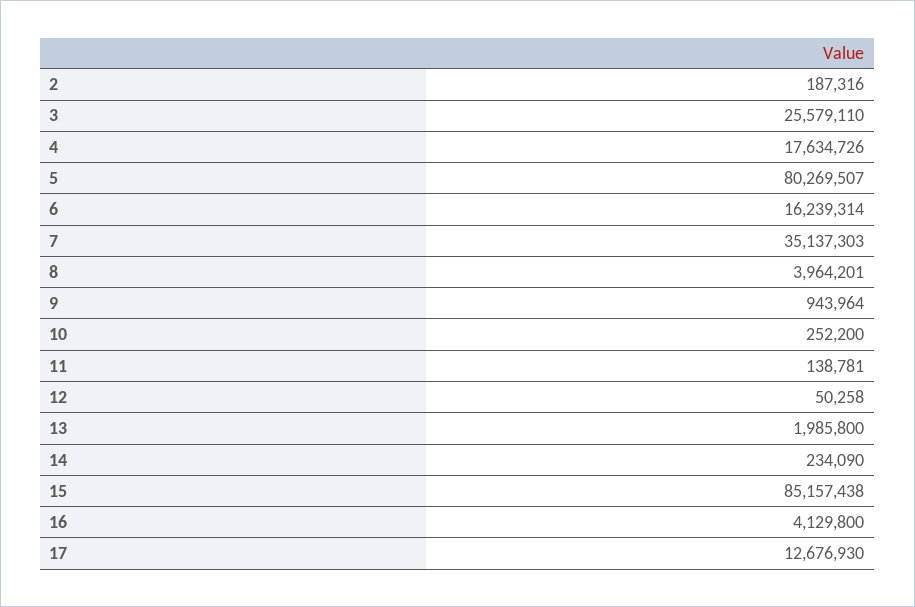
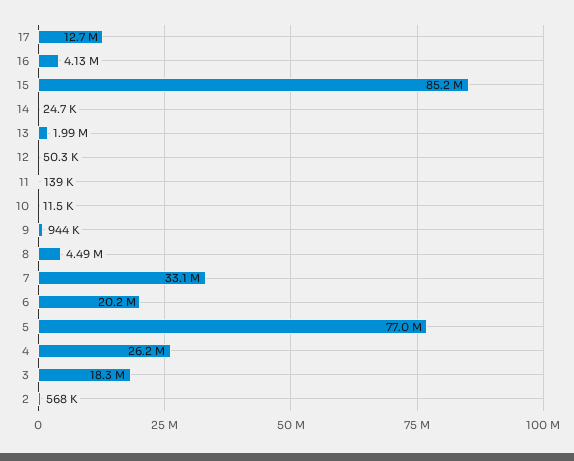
2: 187316 -> 568000
3: 25579110 -> 18300000
4: 17634726 -> 26200000
5: 80269507 -> 77000000
6: 16239314 -> 20200000
7: 35137303 -> 33100000
8: 3964201 -> 4490000
10: 252200 -> 11500
14: 234090 -> 24700

